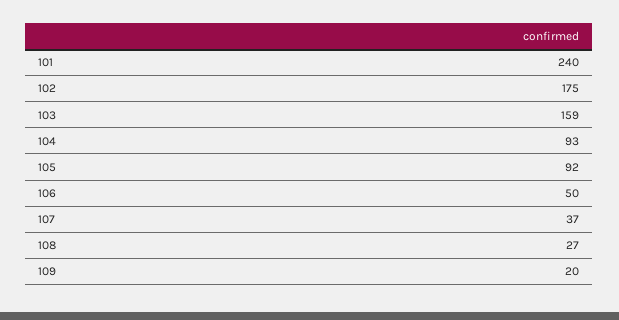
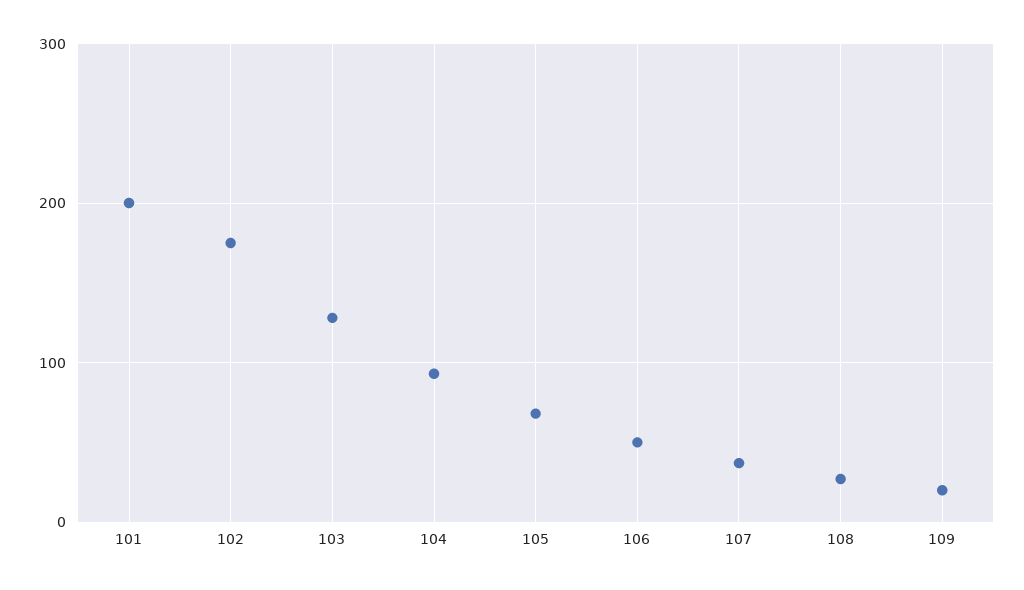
101: 240 -> 200
103: 159 -> 130
105: 92 -> 70

